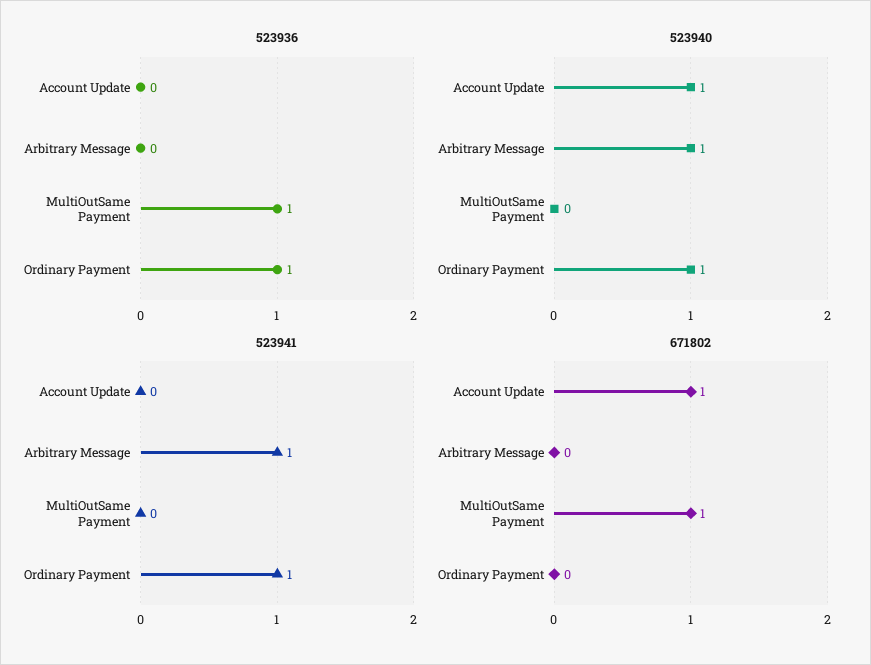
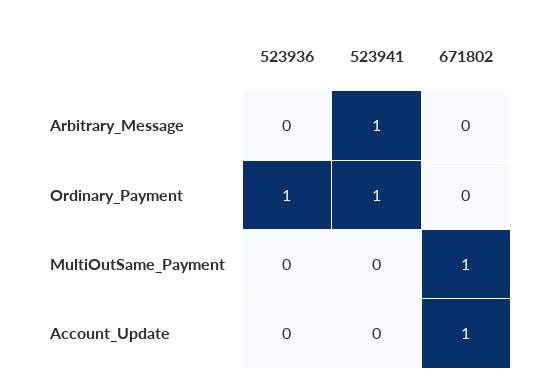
523936, MultiOutSame Payment: 1 -> 0
523940, Account Update: 1 -> none
523940, Arbitrary Message: 1 -> none
523940, MultiOutSame Payment: 0 -> none
523940, Ordinary Payment: 1 -> none

